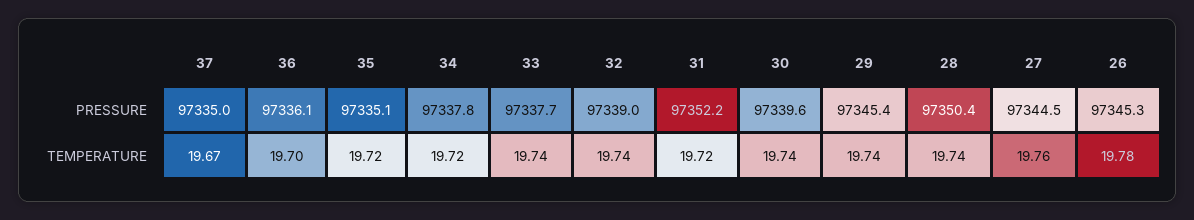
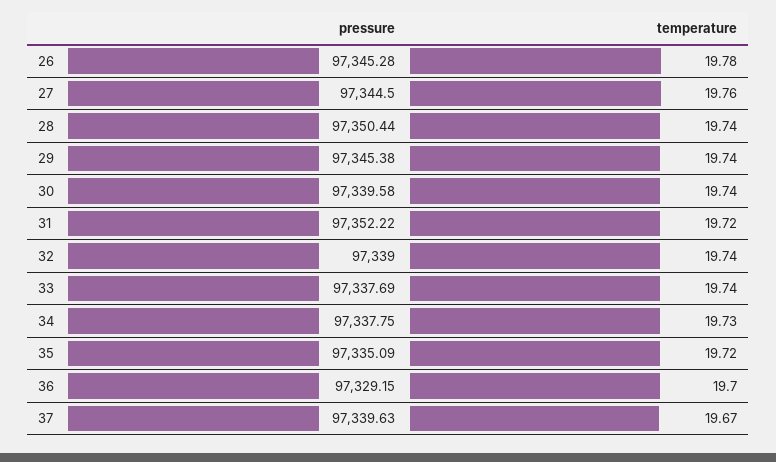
37, PRESSURE: 97335 -> 97339.63
36, PRESSURE: 97336.1 -> 97329.15
34, TEMPERATURE: 19.72 -> 19.73

